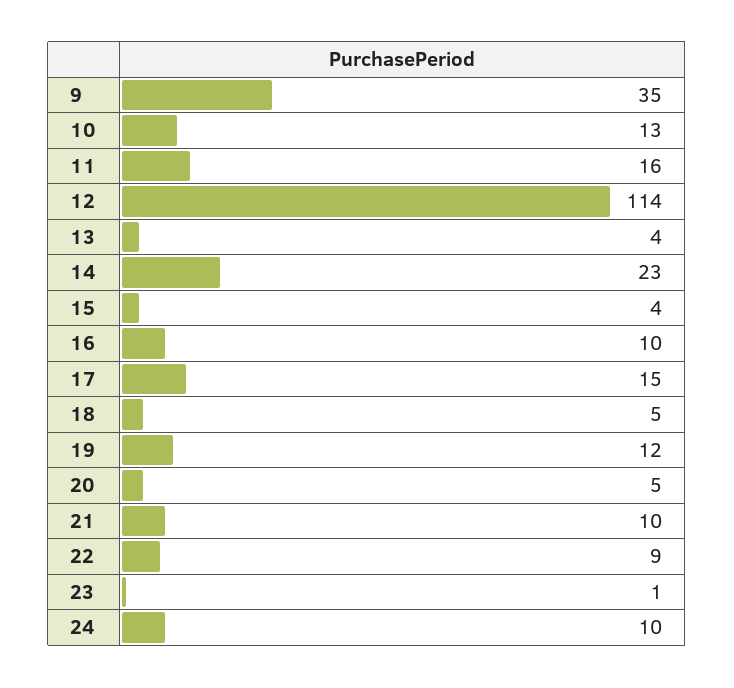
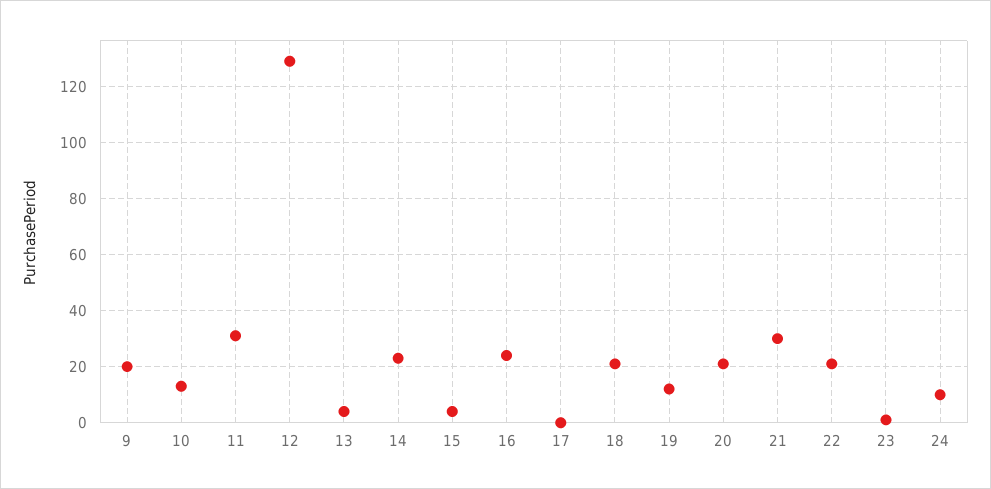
9: 35 -> 20
11: 16 -> 30
12: 114 -> 130
16: 10 -> 25
17: 15 -> 0
18: 5 -> 20
20: 5 -> 20
21: 10 -> 30
22: 9 -> 20

